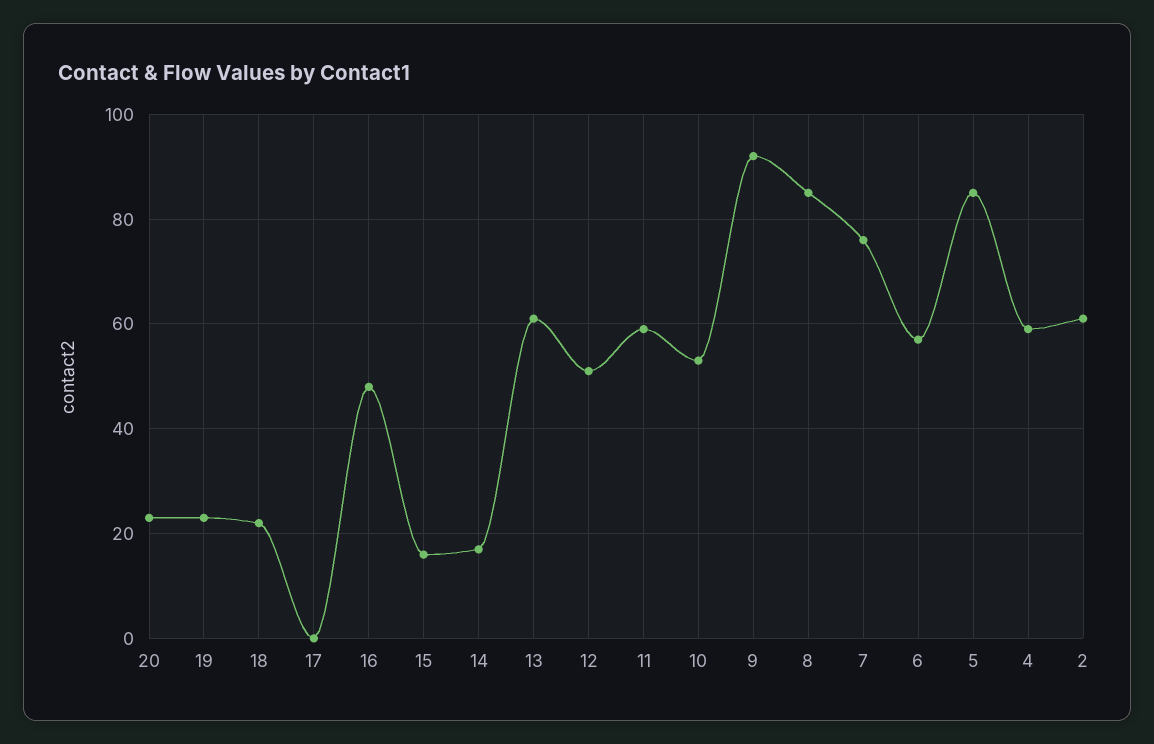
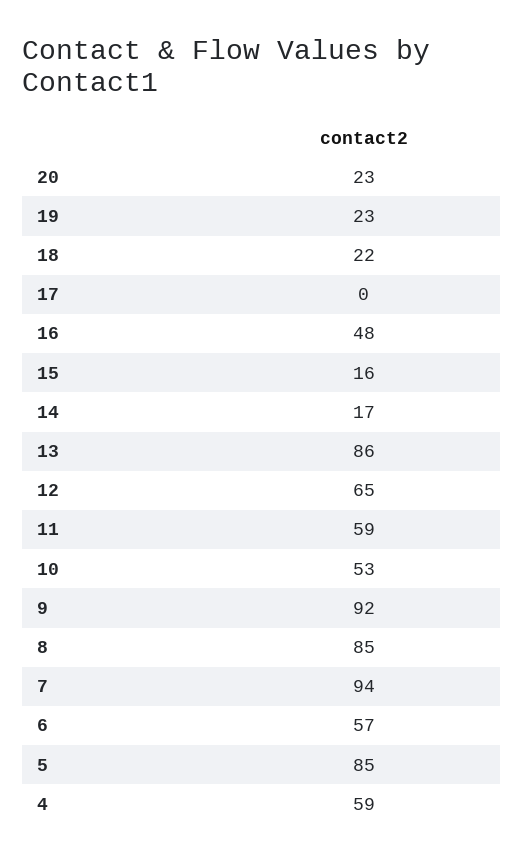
13: 60 -> 86
12: 50 -> 65
7: 75 -> 94
2: 60 -> none

